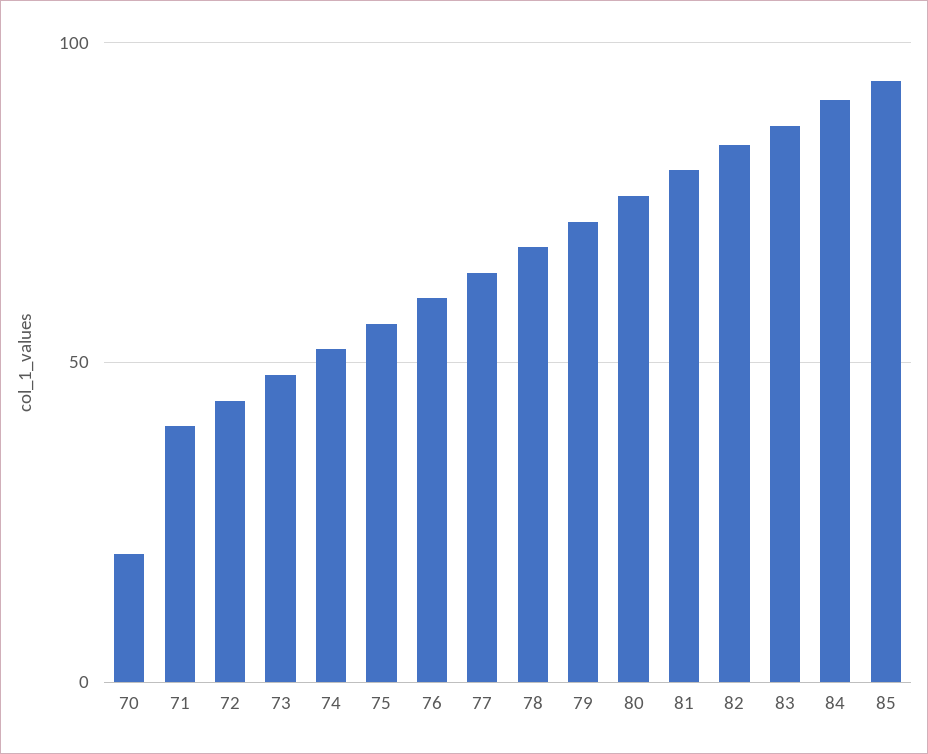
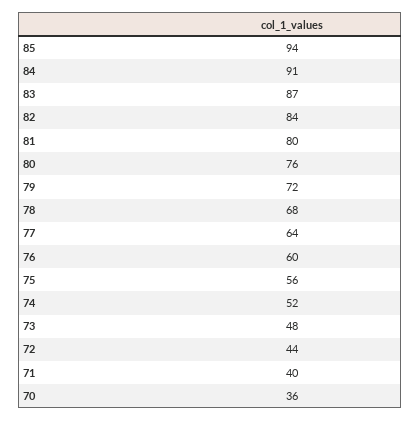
70: 20 -> 36

